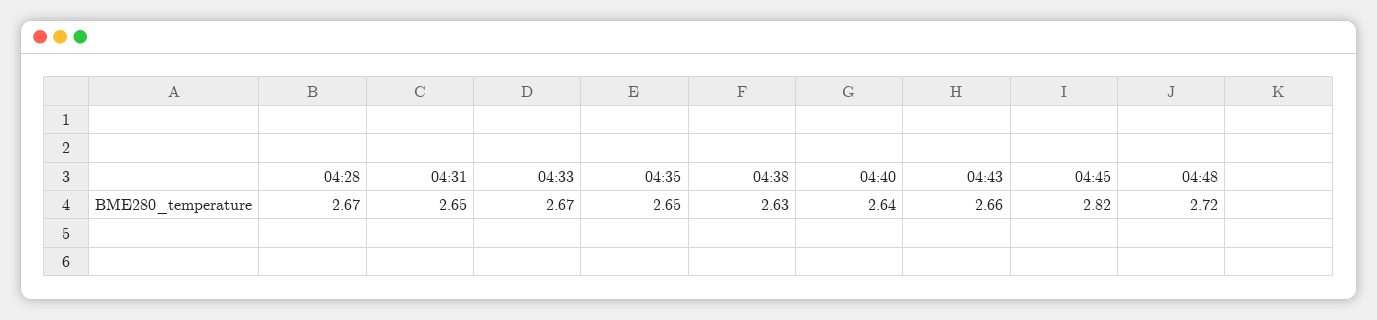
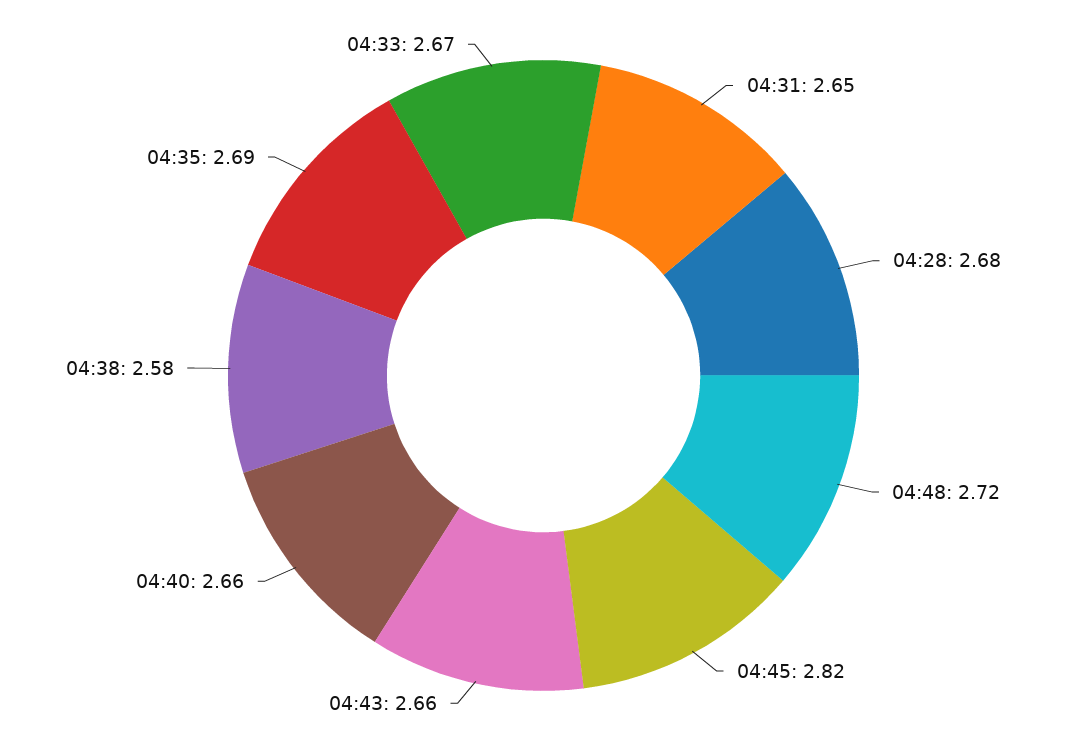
04:28: 2.67 -> 2.68
04:35: 2.65 -> 2.69
04:38: 2.63 -> 2.58
04:40: 2.64 -> 2.66

